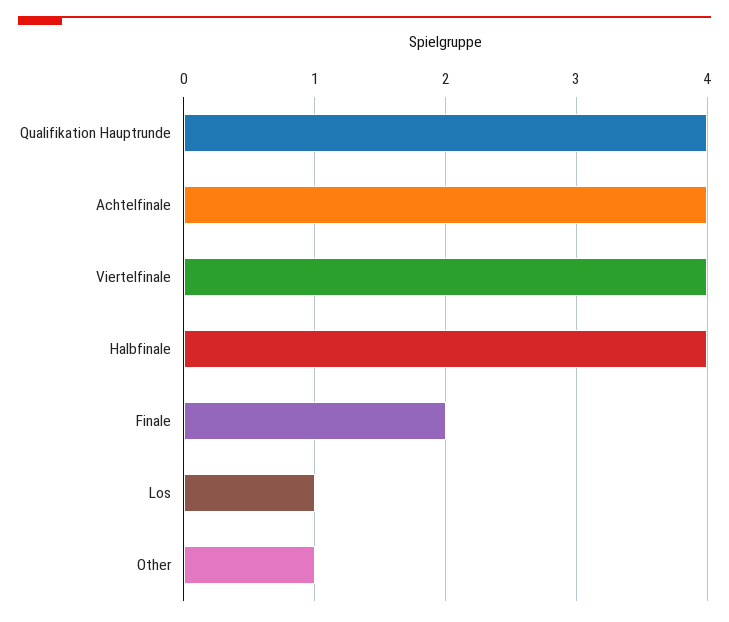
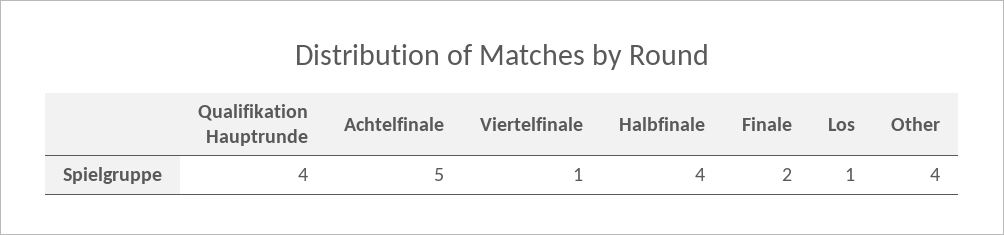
Achtelfinale: 4 -> 5
Viertelfinale: 4 -> 1
Other: 1 -> 4

